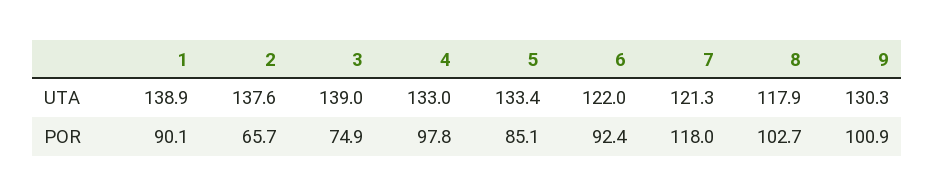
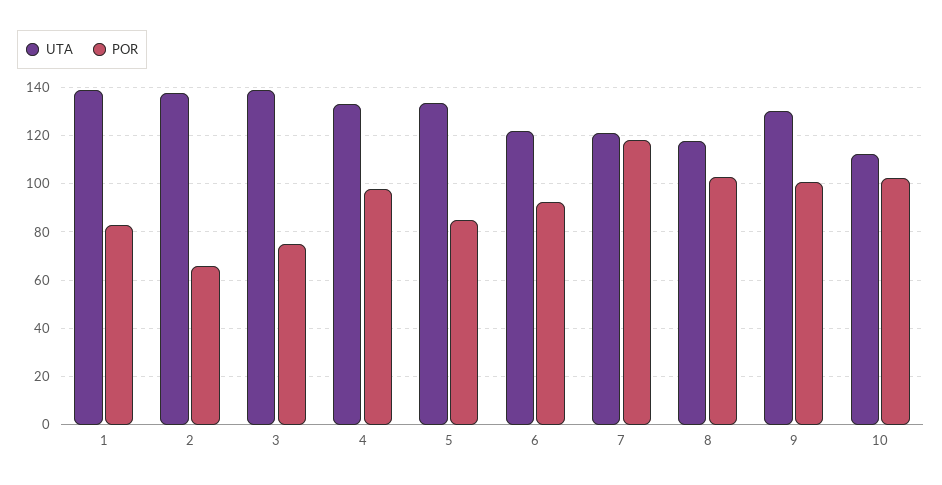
POR, 1: 90.1 -> 82.5
UTA, 10: none -> 112.5
POR, 10: none -> 102.5

